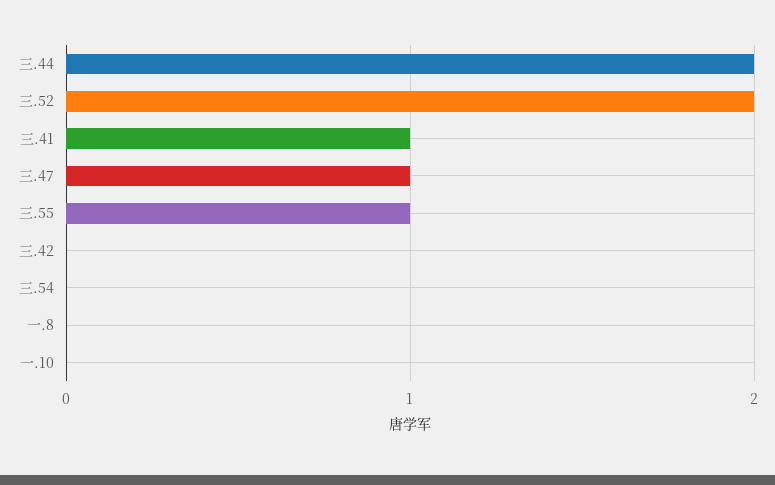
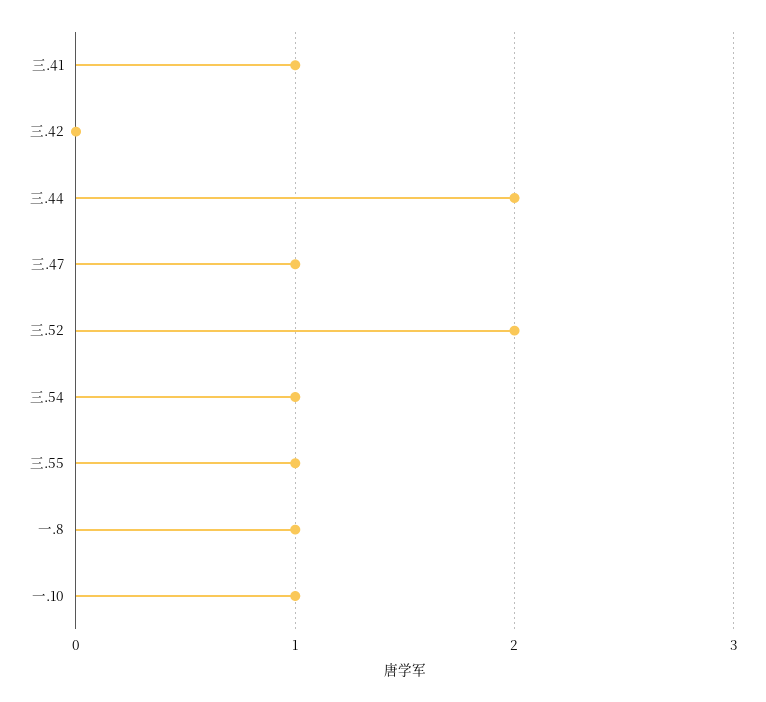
三.54: 0 -> 1
一.8: 0 -> 1
一.10: 0 -> 1

